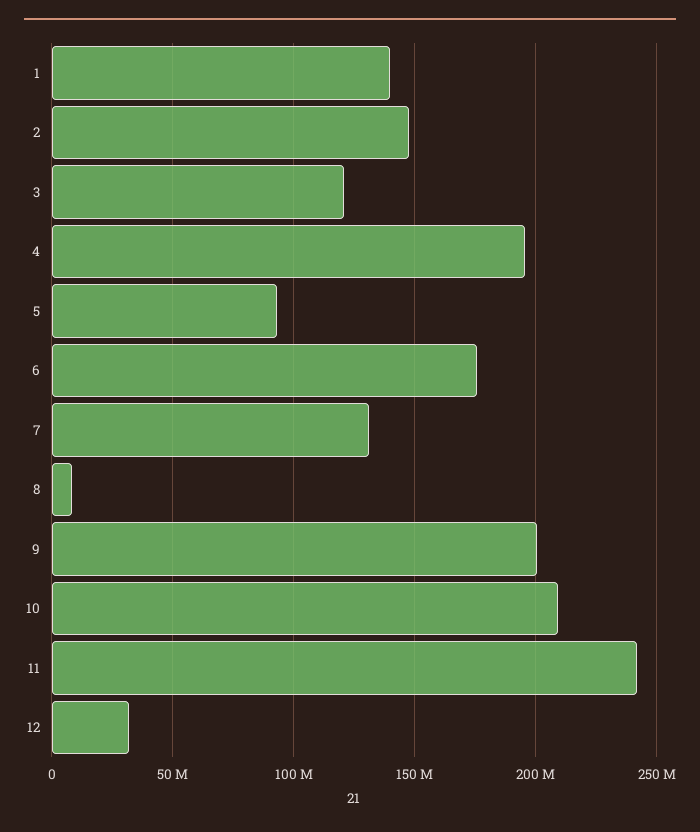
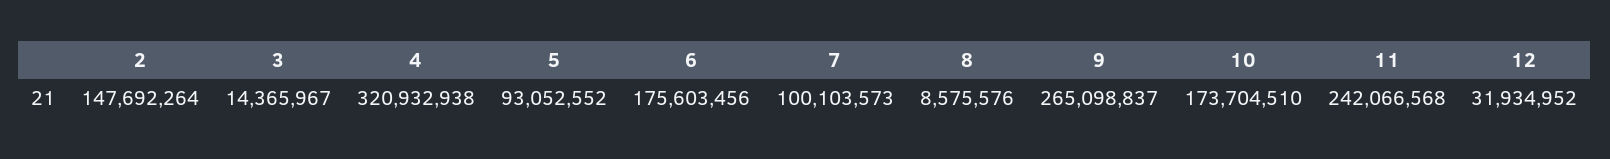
1: 140000000 -> none
3: 120000000 -> 14365967
4: 195000000 -> 320932938
7: 130000000 -> 100103573
9: 200000000 -> 265098837
10: 210000000 -> 173704510

